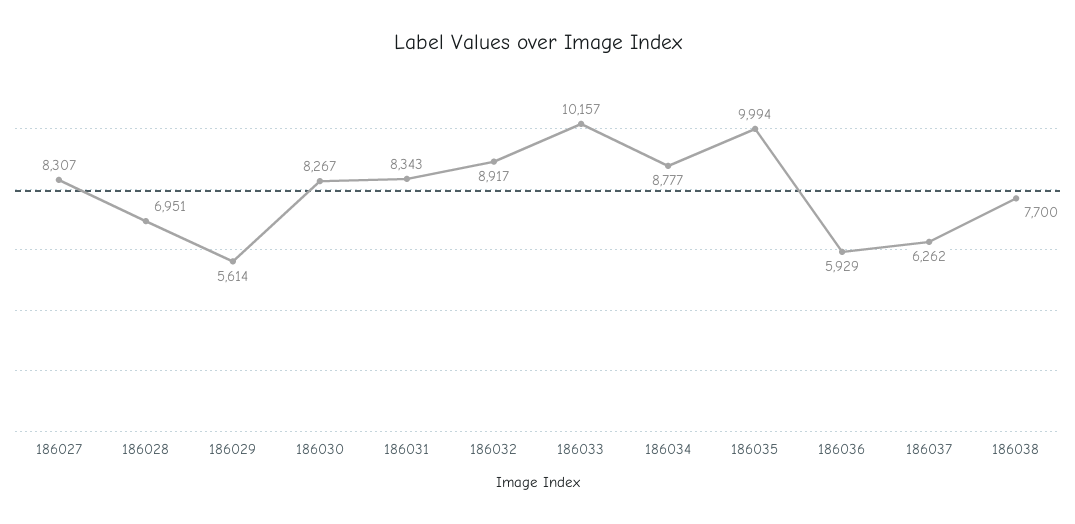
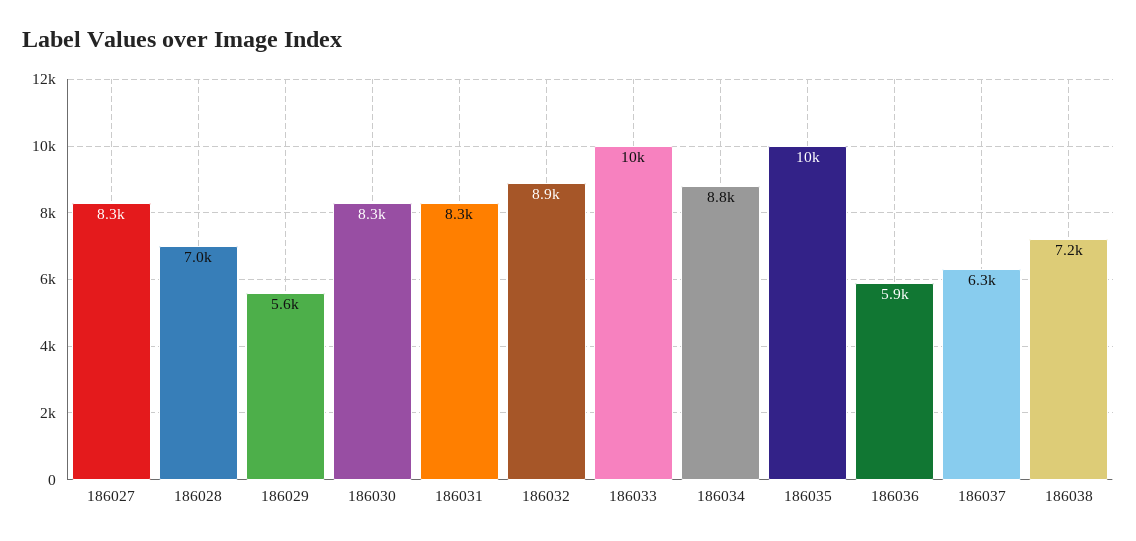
186038: 7700 -> 7200

